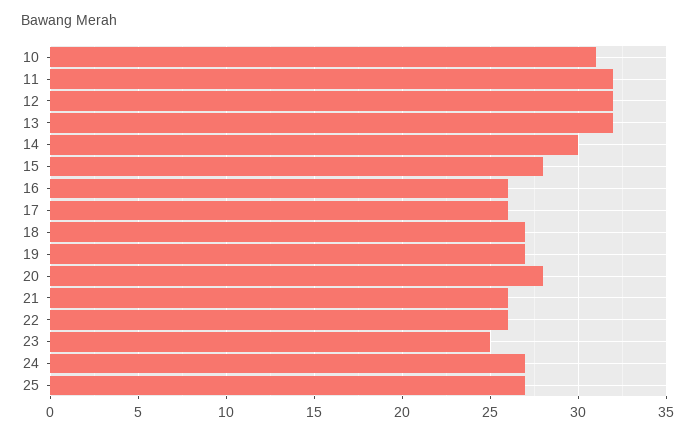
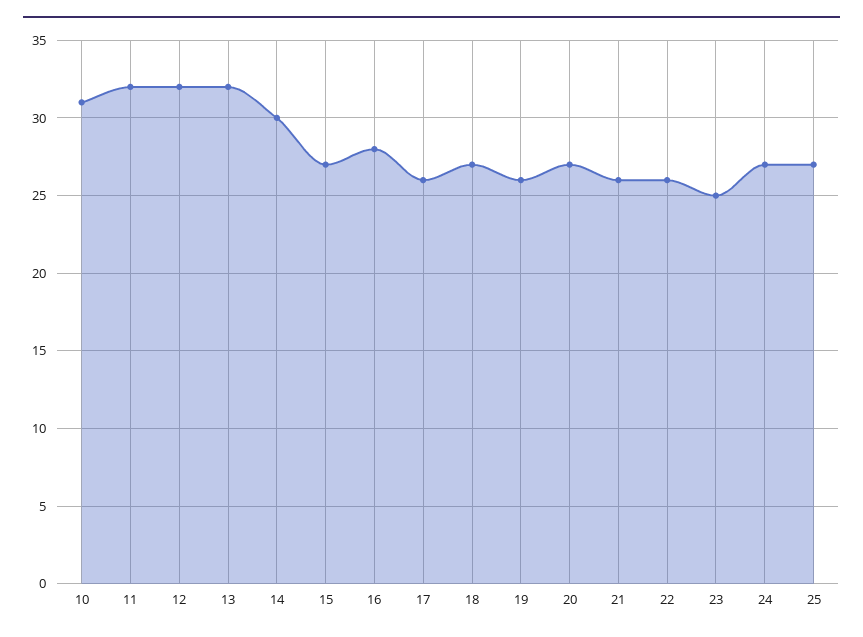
15: 28 -> 27
16: 26 -> 28
19: 27 -> 26
20: 28 -> 27

